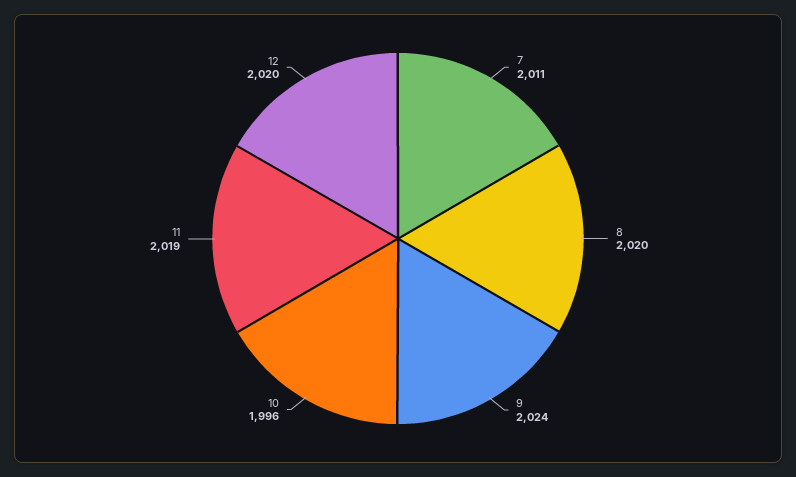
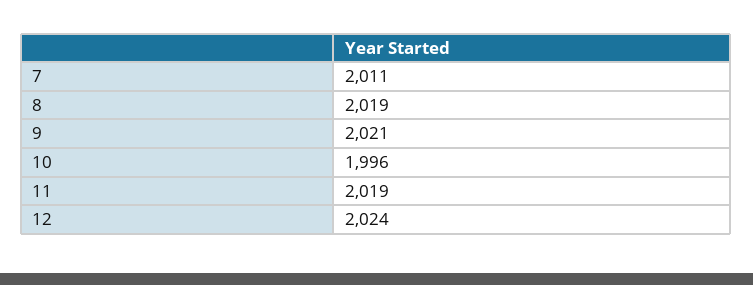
8: 2020 -> 2019
9: 2024 -> 2021
12: 2020 -> 2024

